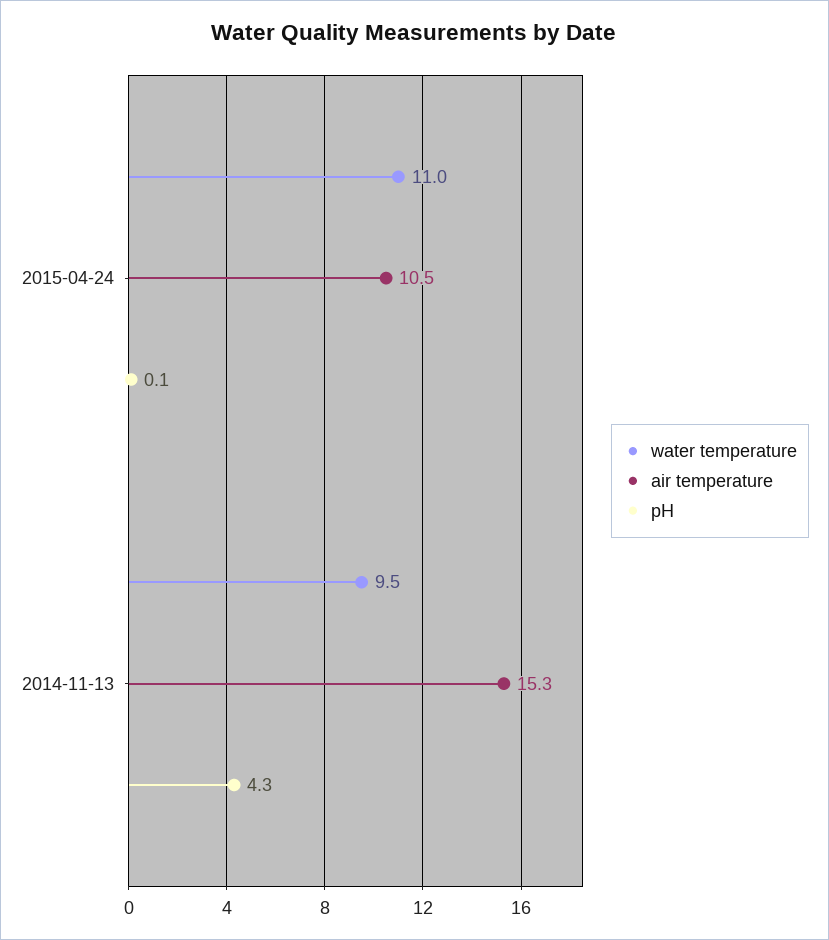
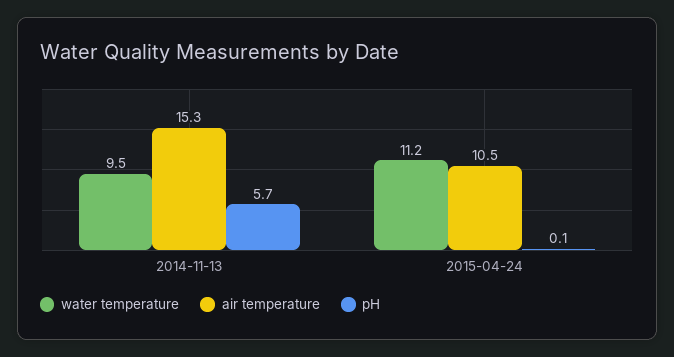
water temperature, 2015-04-24: 11 -> 11.2
pH, 2014-11-13: 4.3 -> 5.7

